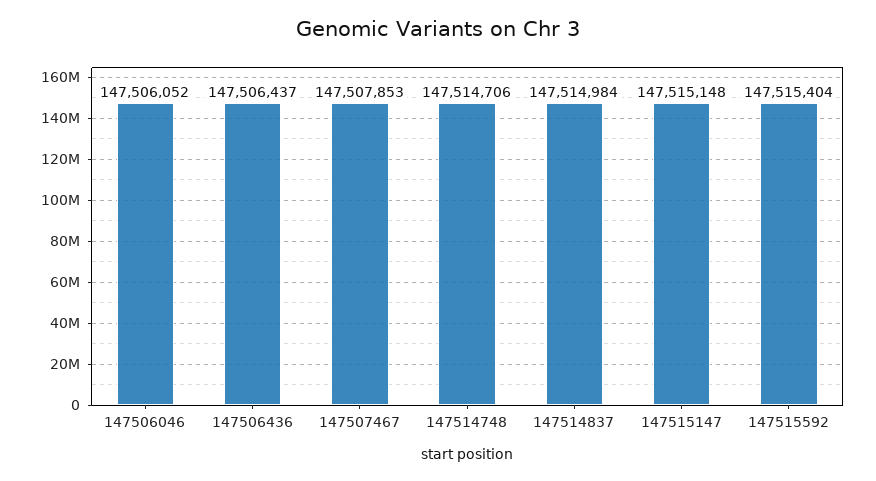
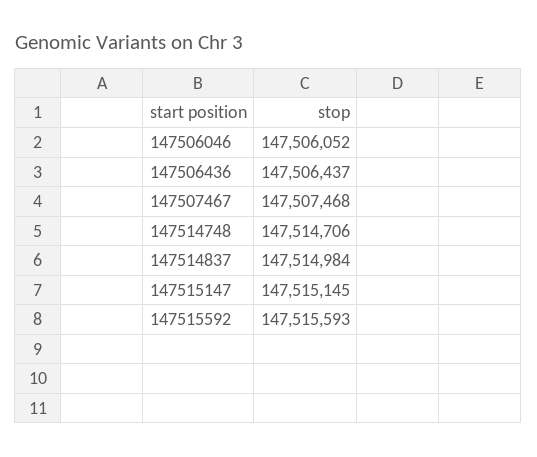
147507467: 147507853 -> 147507468
147515147: 147515148 -> 147515145
147515592: 147515404 -> 147515593

